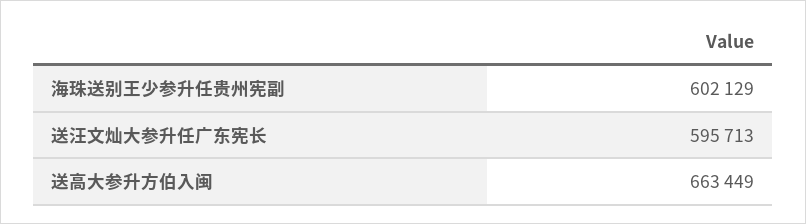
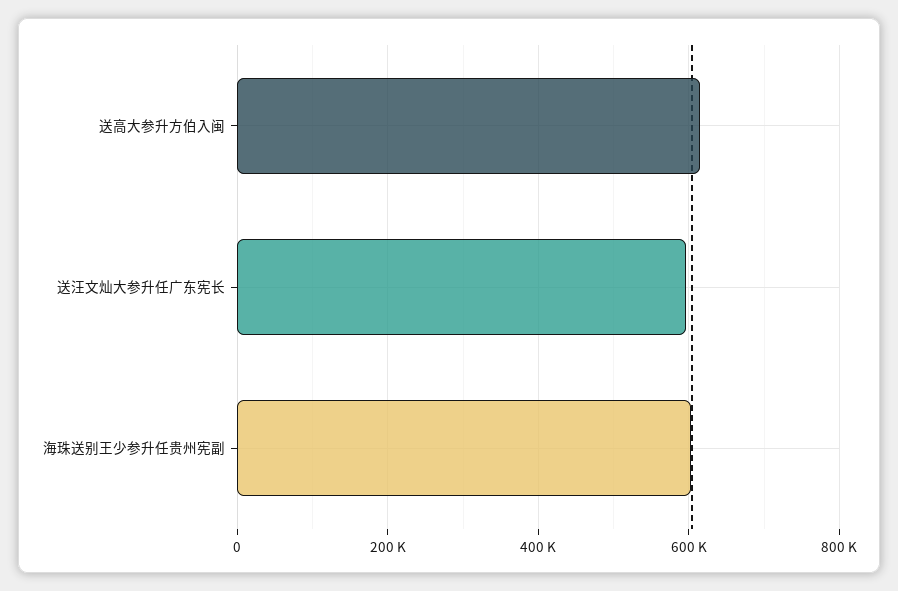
送高大参升方伯入闽: 663449 -> 620000

